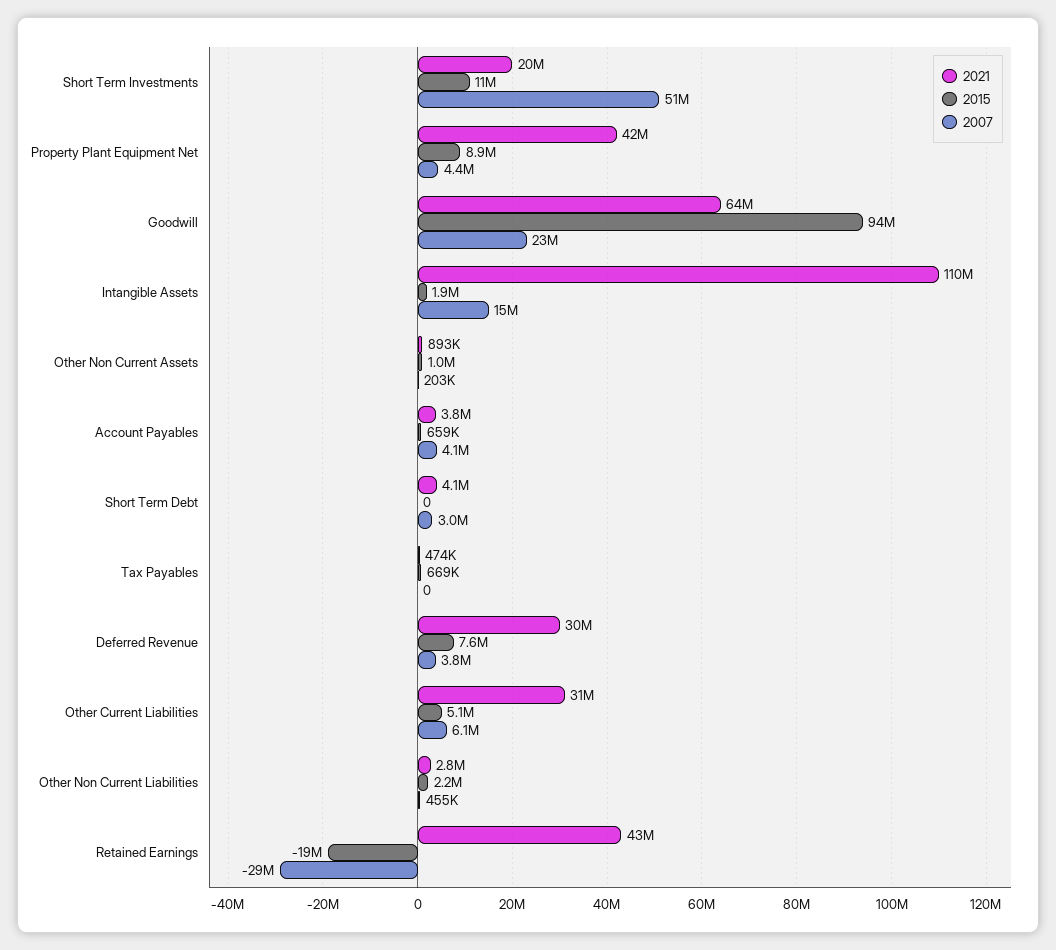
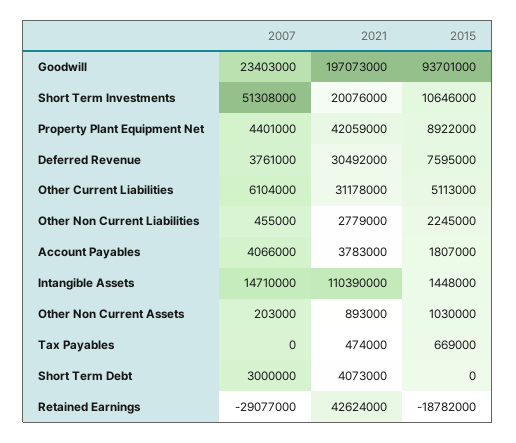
2021, Goodwill: 64000000 -> 197073000
2015, Intangible Assets: 1900000 -> 1448000
2015, Account Payables: 659000 -> 1807000

